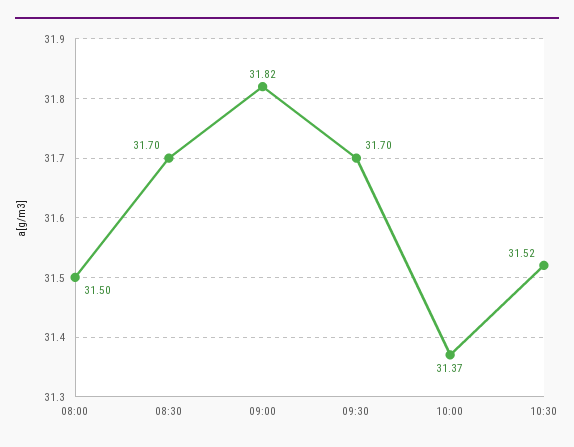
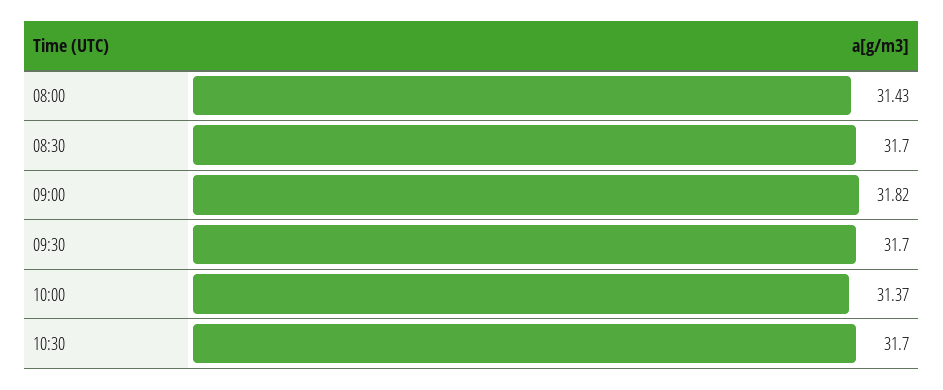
08:00: 31.5 -> 31.43
10:30: 31.52 -> 31.7

